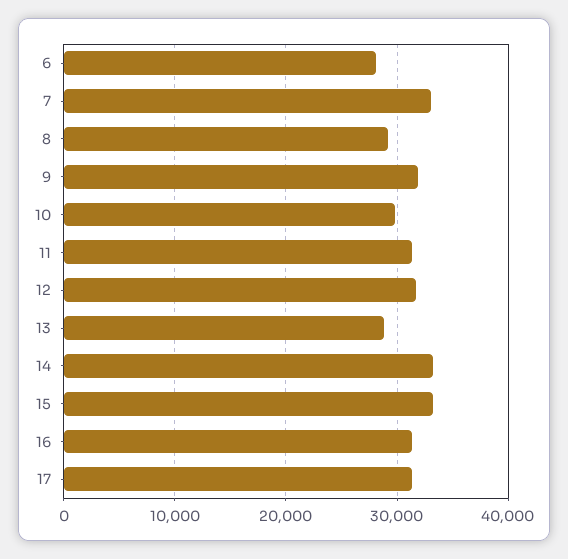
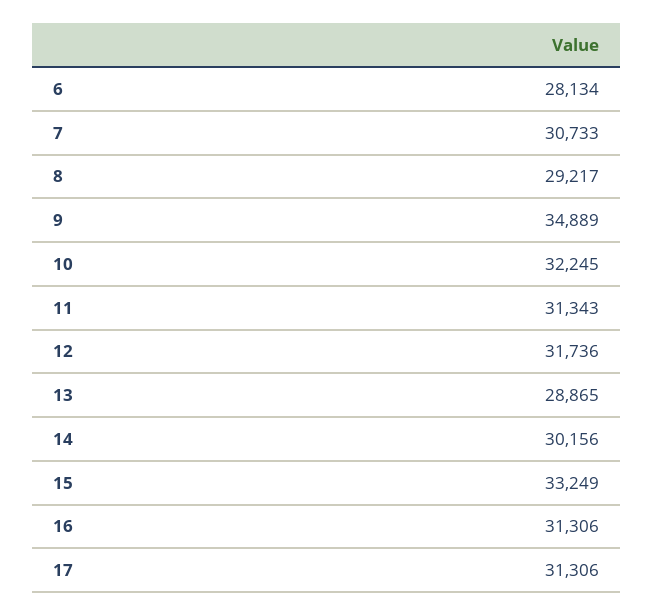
7: 33000 -> 30733
9: 32000 -> 34889
10: 30000 -> 32245
14: 33000 -> 30156

